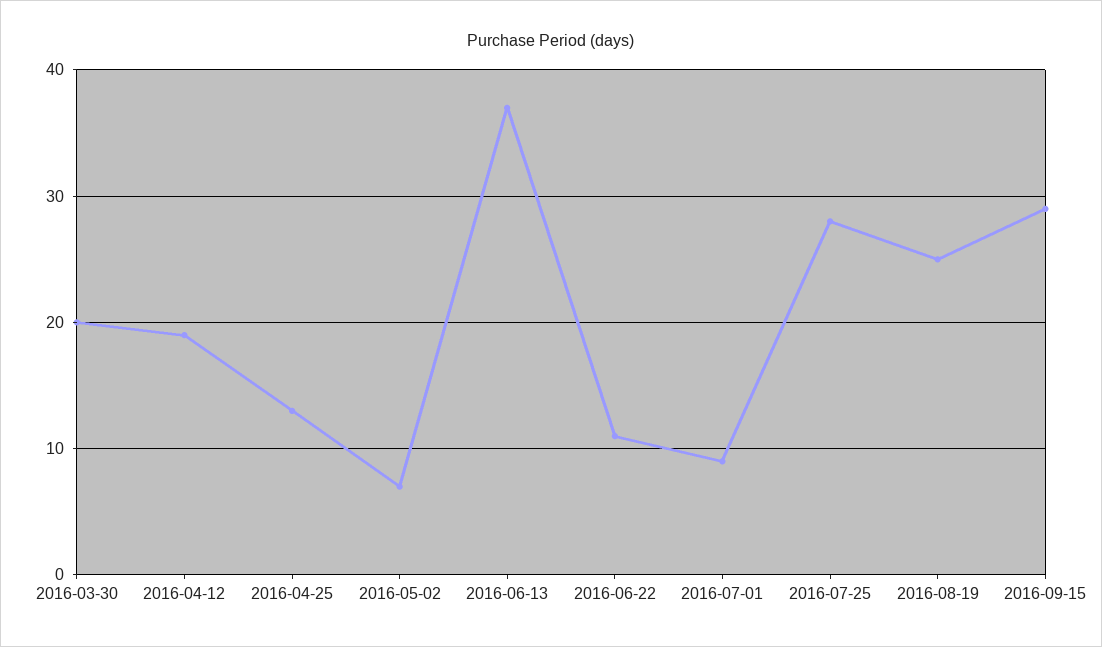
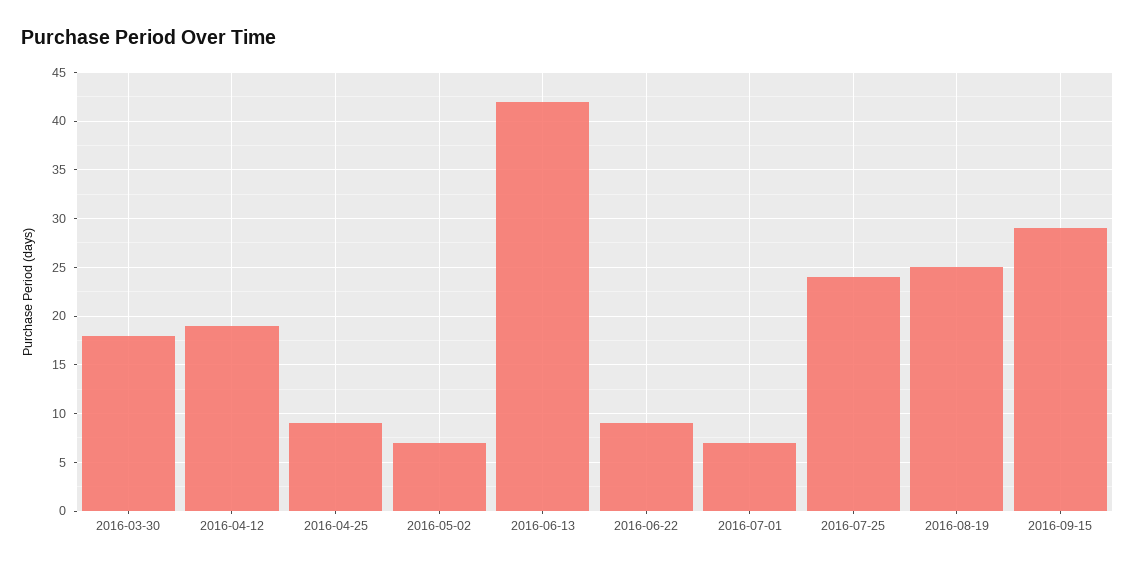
2016-03-30: 20 -> 18
2016-04-25: 13 -> 9
2016-06-13: 37 -> 42
2016-06-22: 11 -> 9
2016-07-01: 9 -> 7
2016-07-25: 28 -> 24

